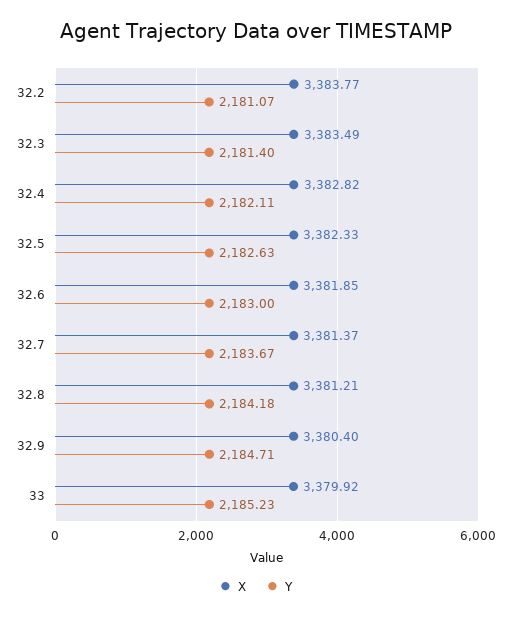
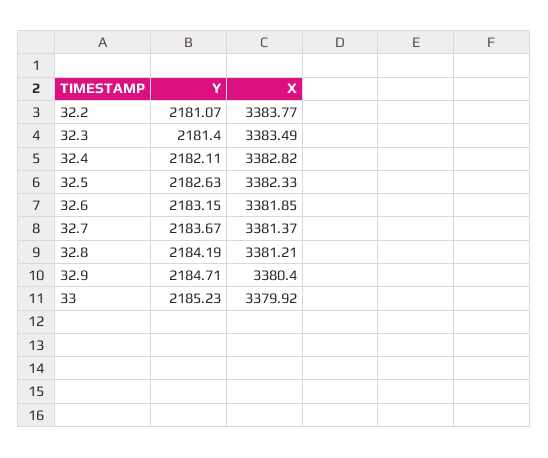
Y, 32.6: 2183 -> 2183.15
Y, 32.8: 2184.18 -> 2184.19

